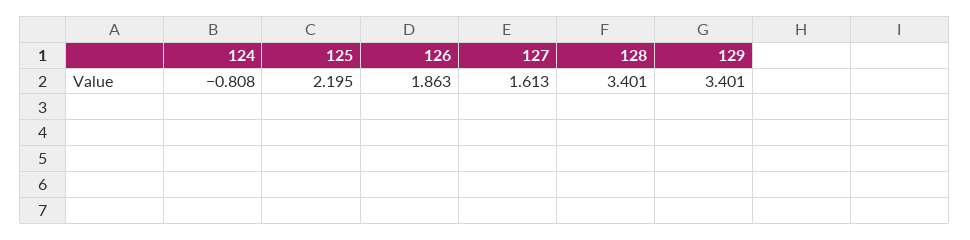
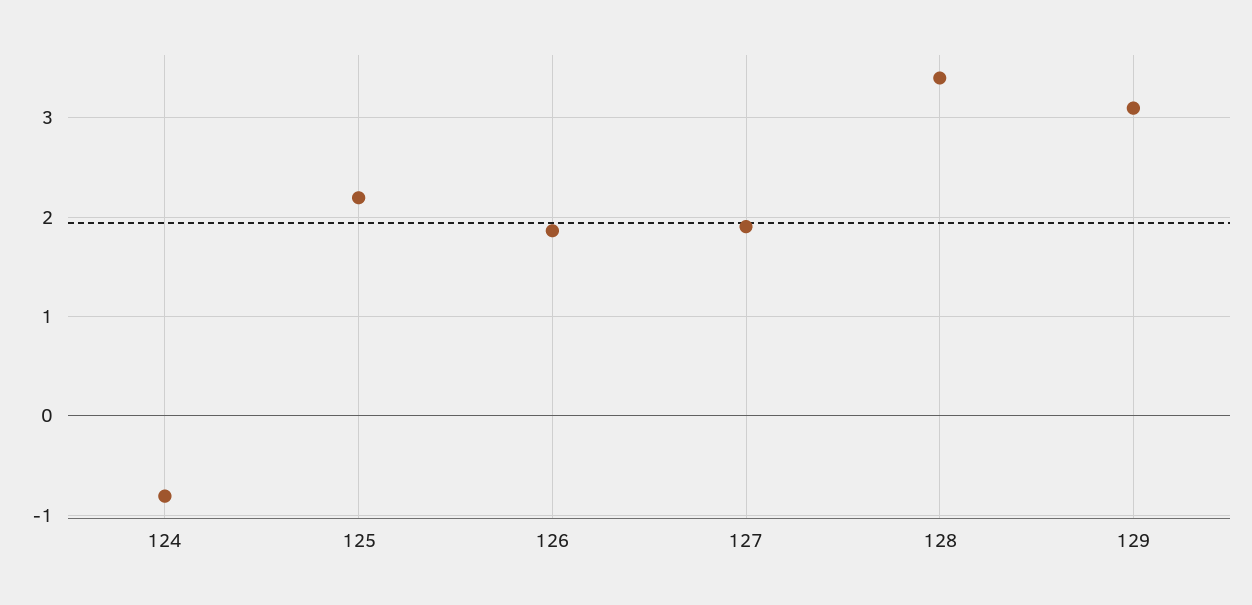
127: 1.613 -> 1.9
129: 3.401 -> 3.1

